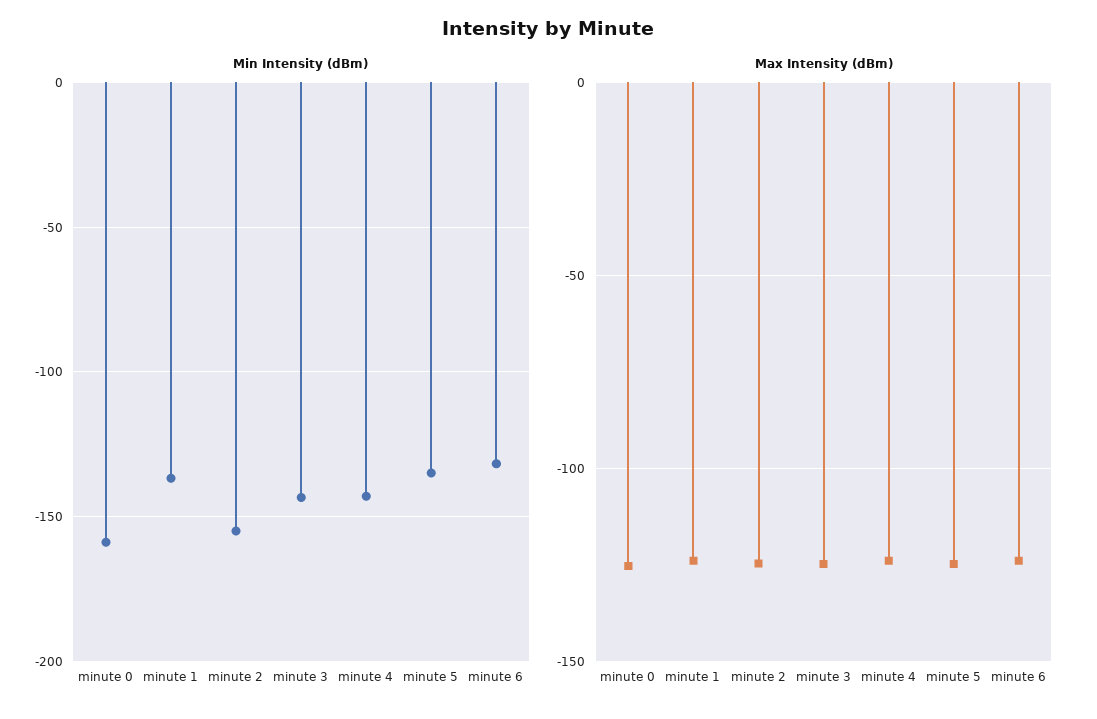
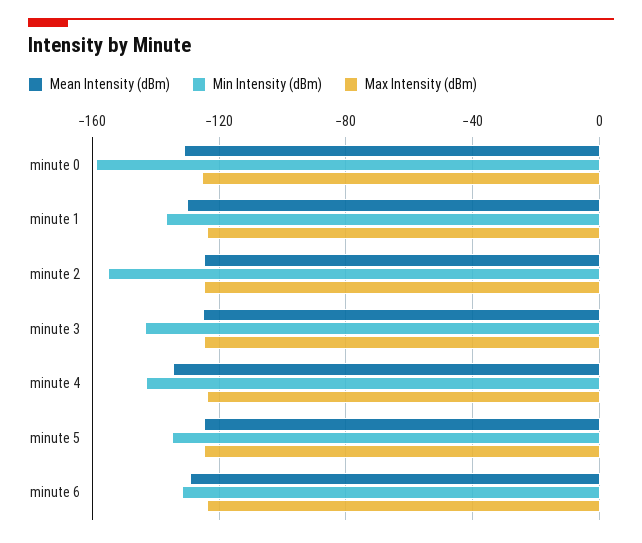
Mean Intensity (dBm), minute 0: none -> -130
Mean Intensity (dBm), minute 1: none -> -130
Mean Intensity (dBm), minute 2: none -> -125
Mean Intensity (dBm), minute 3: none -> -125
Mean Intensity (dBm), minute 4: none -> -135
Mean Intensity (dBm), minute 5: none -> -125
Mean Intensity (dBm), minute 6: none -> -130

